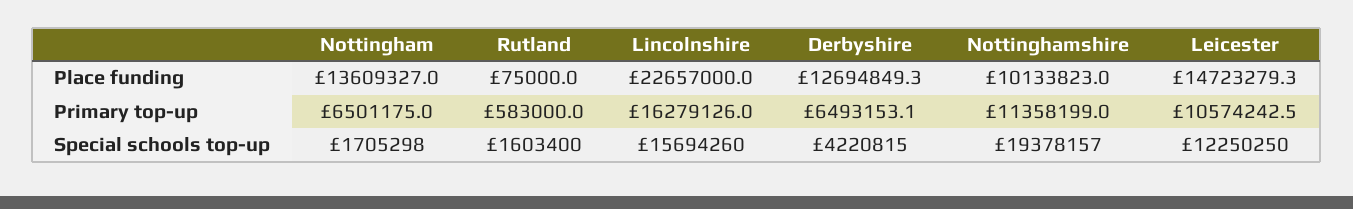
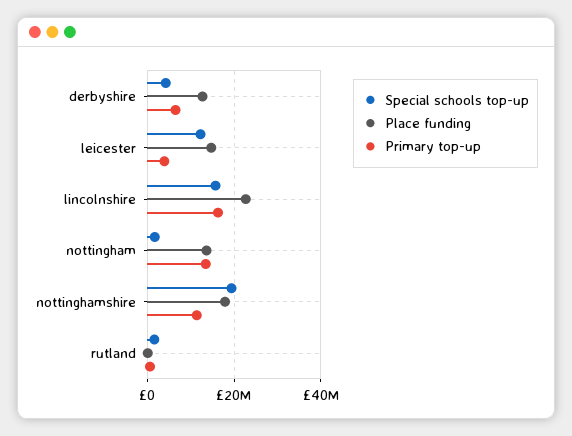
Place funding, Nottinghamshire: 10133823 -> 18000000
Primary top-up, Nottingham: 6501175 -> 14000000
Primary top-up, Leicester: 10574242.5 -> 4000000

